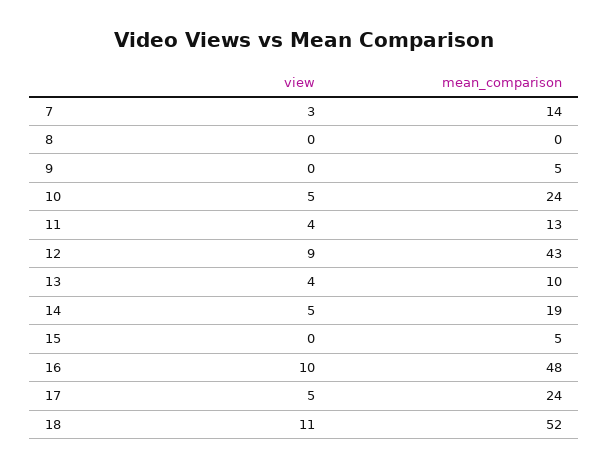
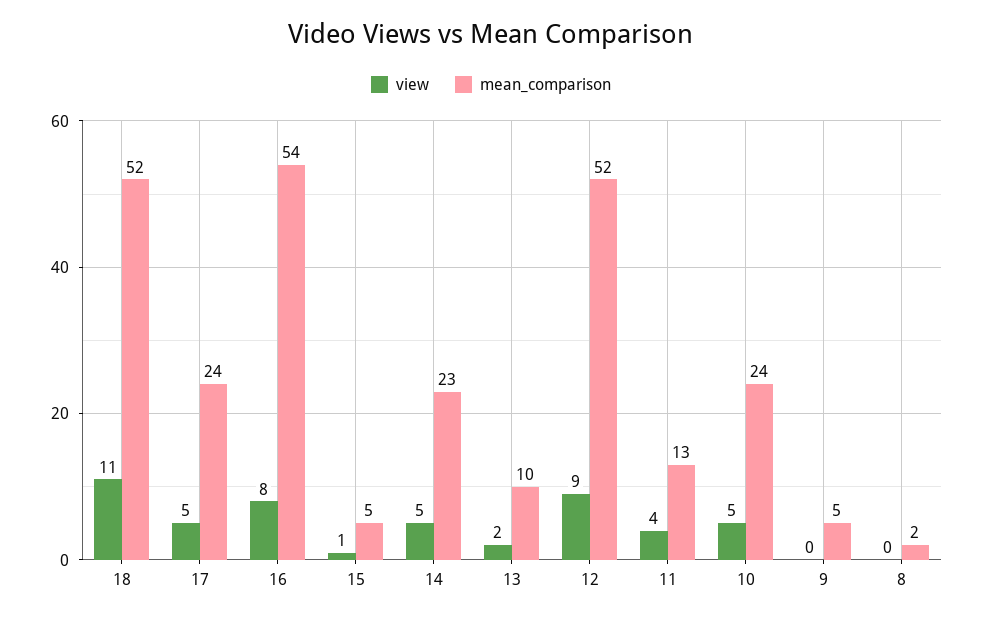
view, 7: 3 -> none
mean_comparison, 7: 14 -> none
mean_comparison, 8: 0 -> 2
mean_comparison, 12: 43 -> 52
view, 13: 4 -> 2
mean_comparison, 14: 19 -> 23
view, 15: 0 -> 1
view, 16: 10 -> 8
mean_comparison, 16: 48 -> 54

